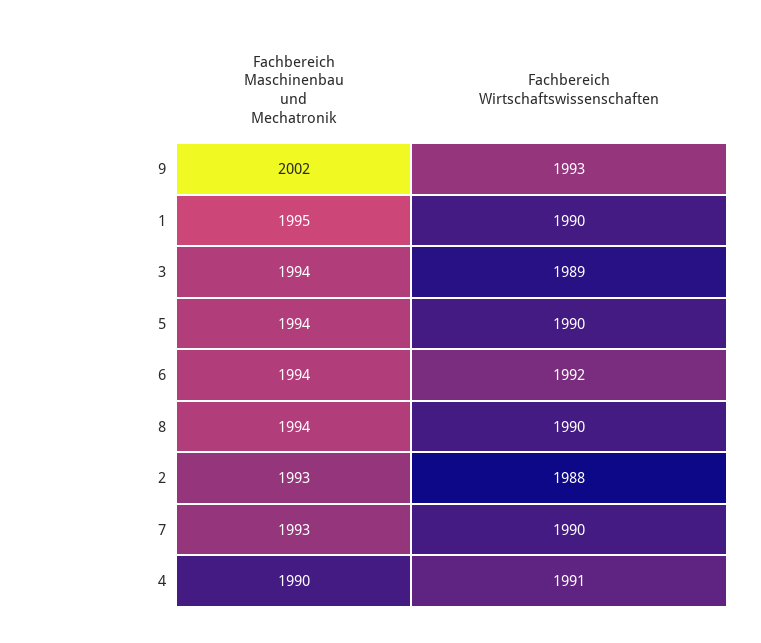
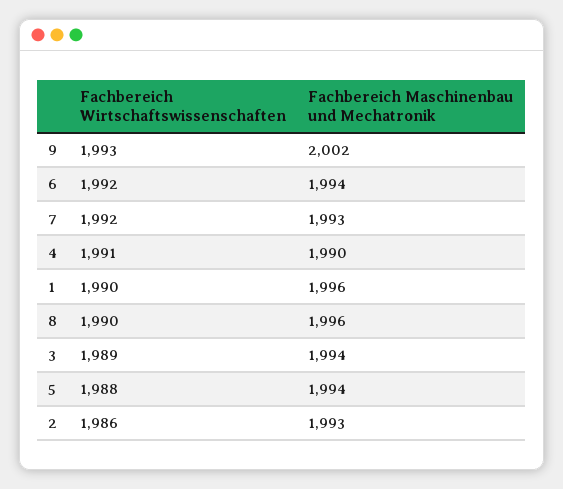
Fachbereich Maschinenbau und Mechatronik, 1: 1995 -> 1996
Fachbereich Wirtschaftswissenschaften, 5: 1990 -> 1988
Fachbereich Maschinenbau und Mechatronik, 8: 1994 -> 1996
Fachbereich Wirtschaftswissenschaften, 2: 1988 -> 1986
Fachbereich Wirtschaftswissenschaften, 7: 1990 -> 1992

